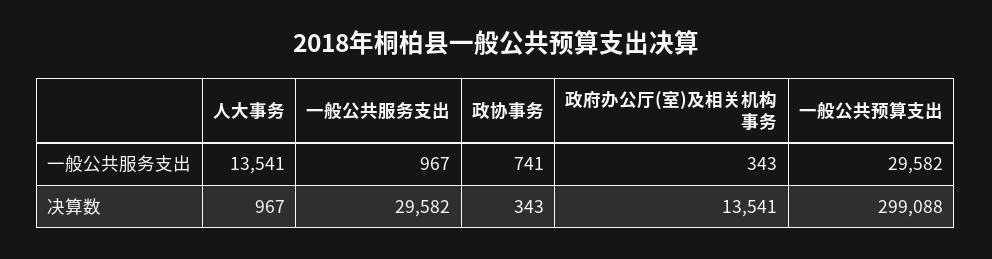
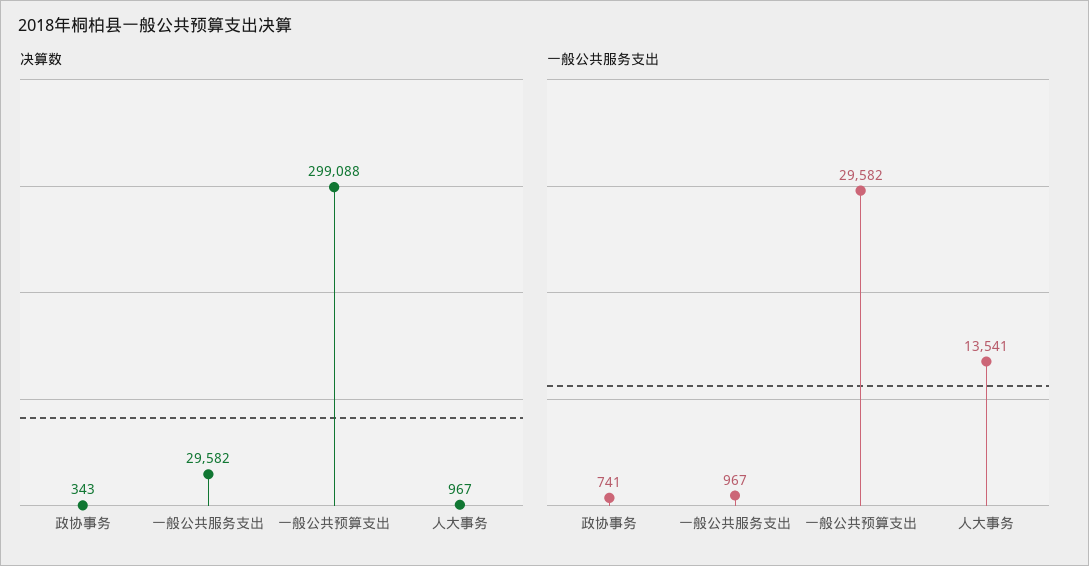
一般公共服务支出, 政府办公厅(室)及相关机构事务: 343 -> none
决算数, 政府办公厅(室)及相关机构事务: 13541 -> none

